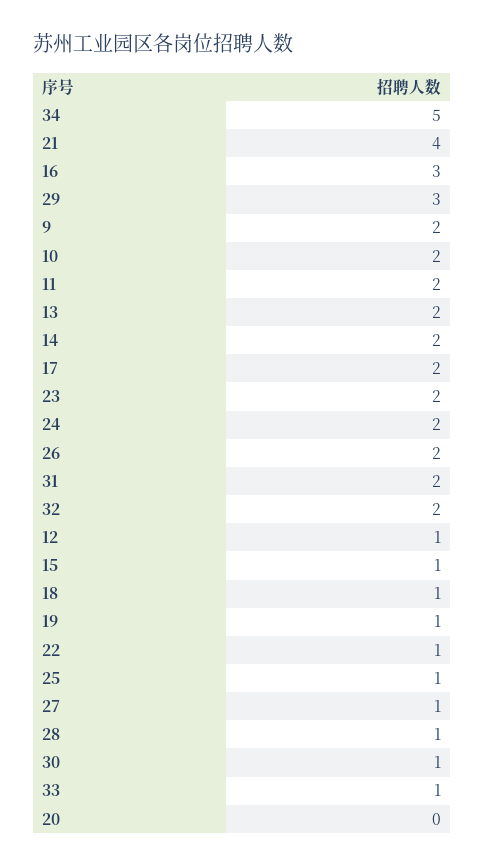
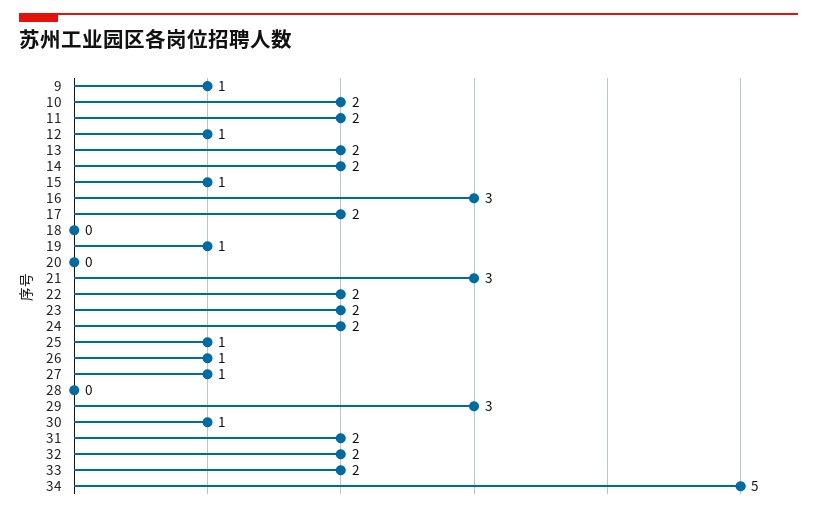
21: 4 -> 3
9: 2 -> 1
26: 2 -> 1
18: 1 -> 0
22: 1 -> 2
28: 1 -> 0
33: 1 -> 2

